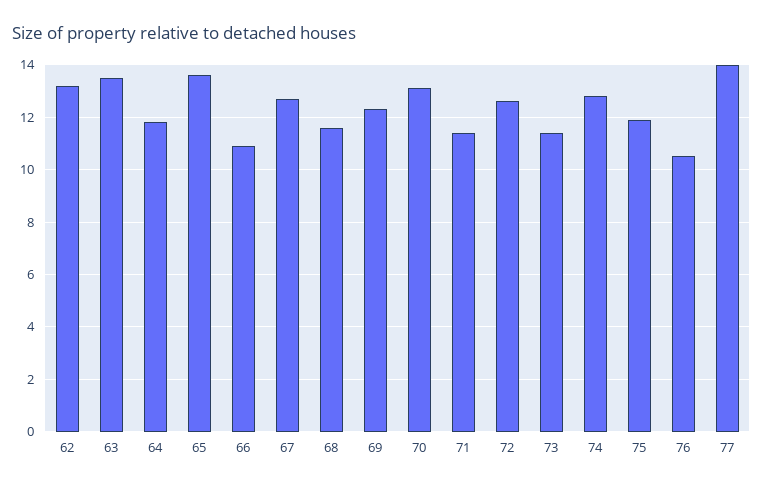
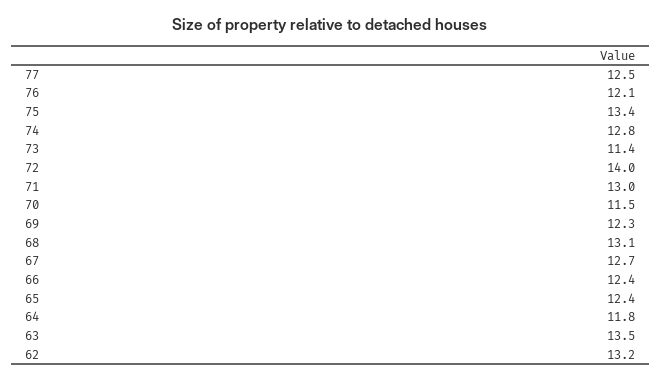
65: 13.5 -> 12.4
66: 11 -> 12.4
68: 11.5 -> 13.1
70: 13 -> 11.5
71: 11.5 -> 13
72: 12.5 -> 14
75: 12 -> 13.4
76: 10.5 -> 12.1
77: 14 -> 12.5

